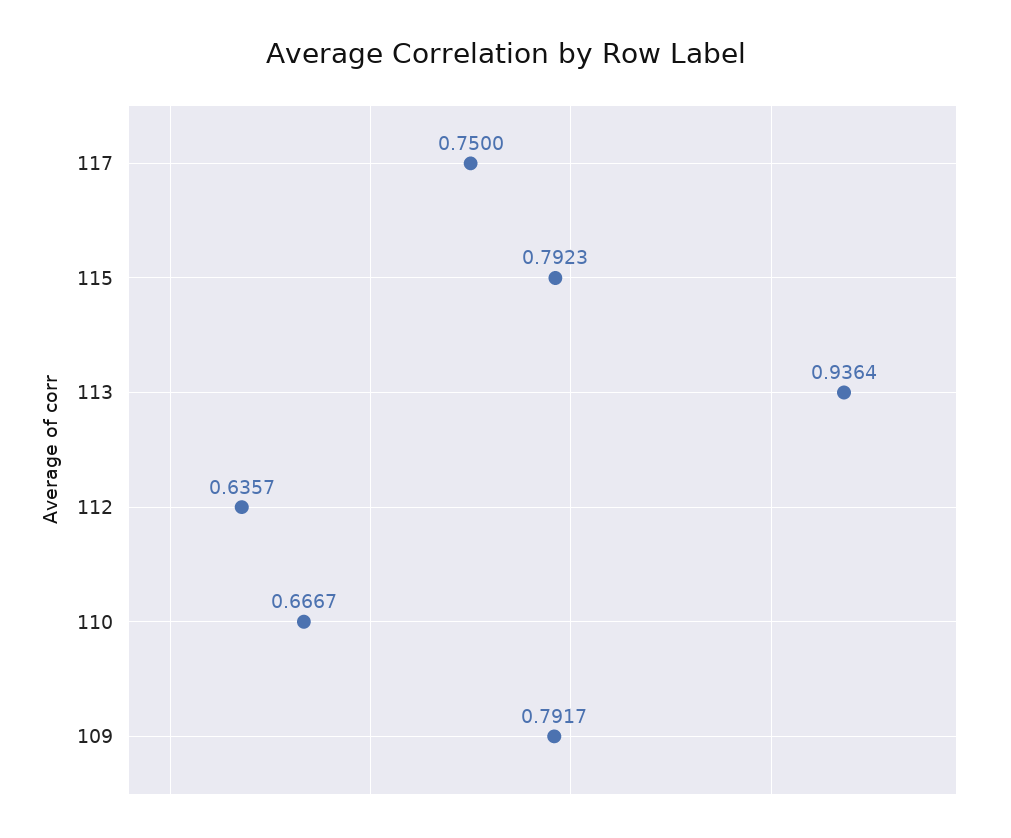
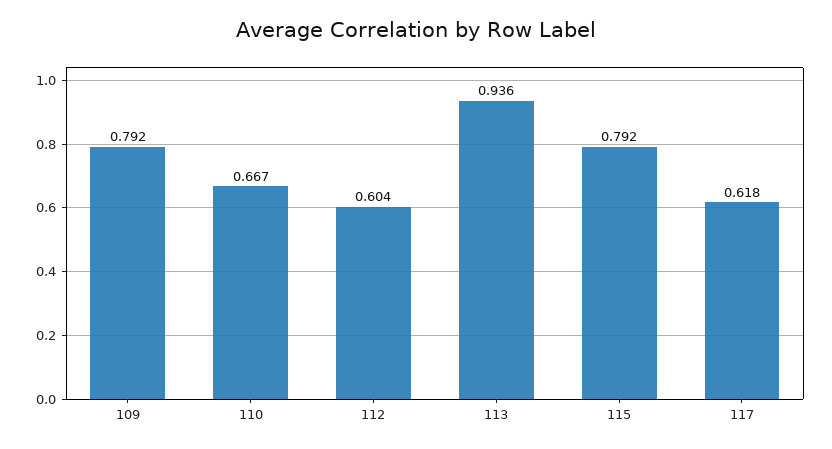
117: 0.75 -> 0.618
112: 0.6357 -> 0.604

